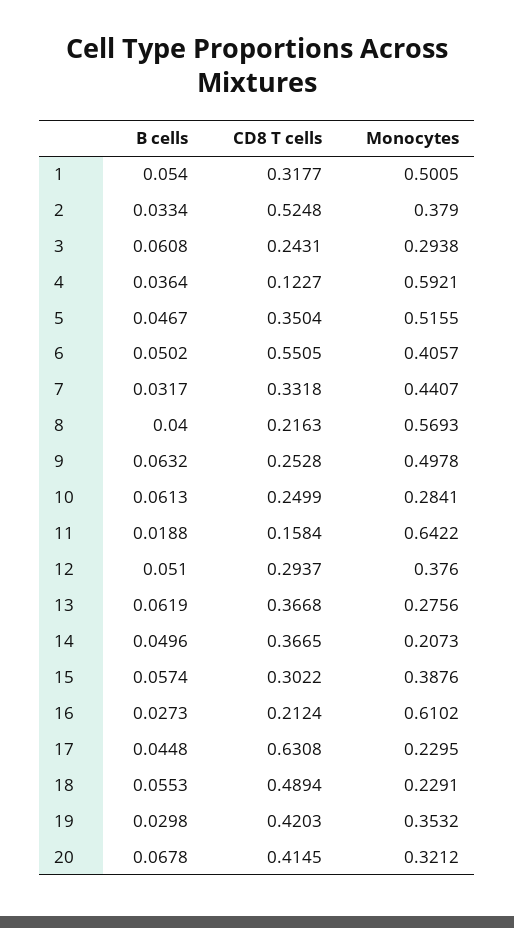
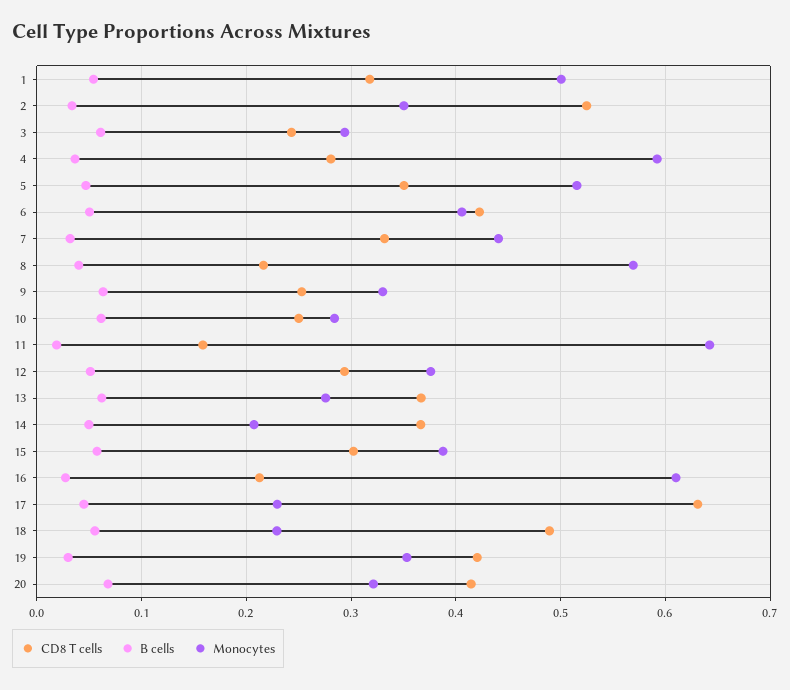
Monocytes, 2: 0.379 -> 0.35
CD8 T cells, 4: 0.1227 -> 0.28
CD8 T cells, 6: 0.5505 -> 0.42
Monocytes, 9: 0.4978 -> 0.33

